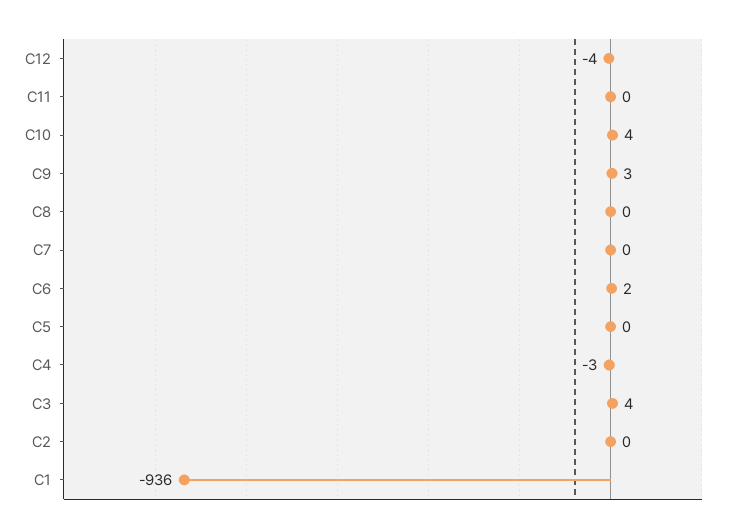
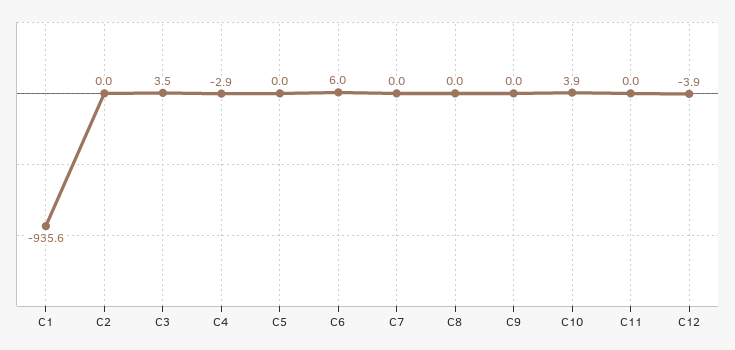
C9: 3 -> 0
C6: 2 -> 6

